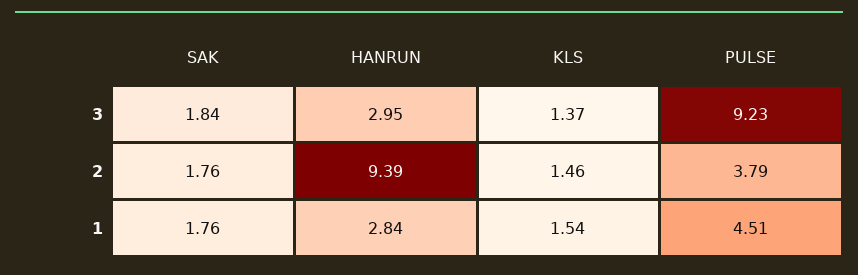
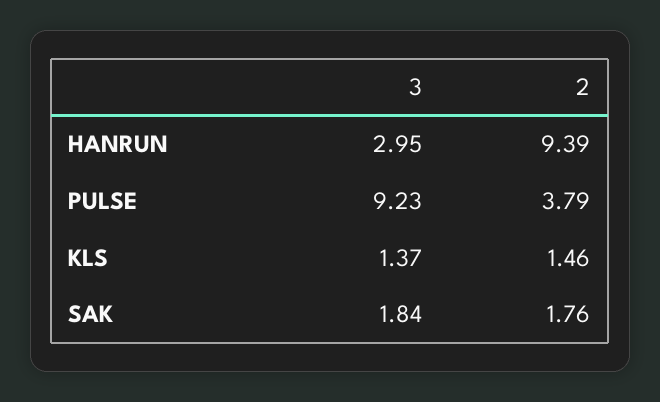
SAK, 1: 1.76 -> none
HANRUN, 1: 2.84 -> none
KLS, 1: 1.54 -> none
PULSE, 1: 4.51 -> none

